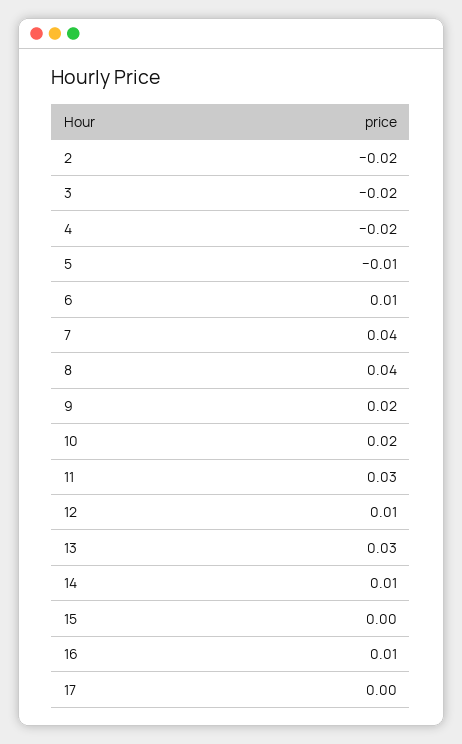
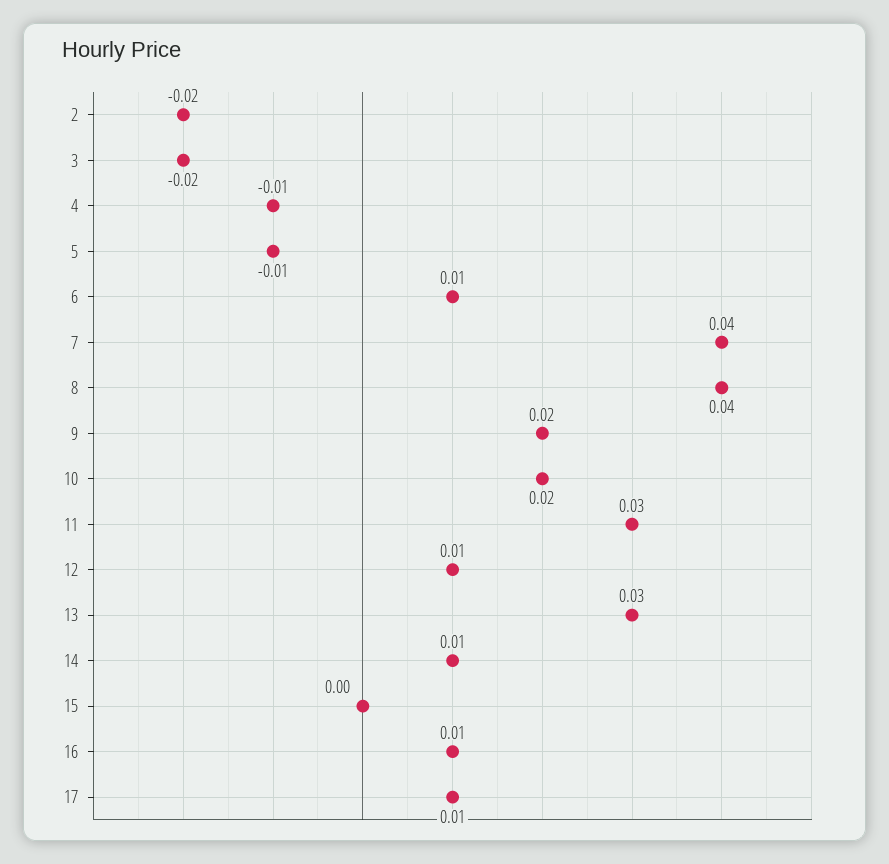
4: -0.02 -> -0.01
17: 0 -> 0.01

